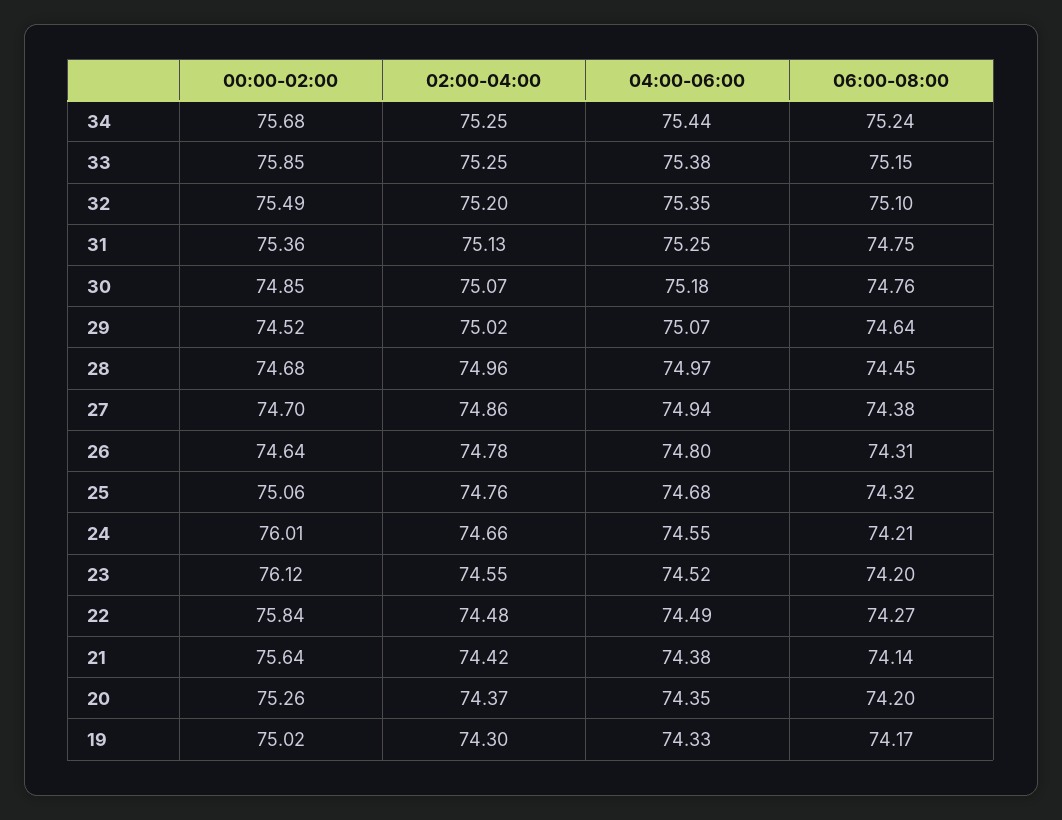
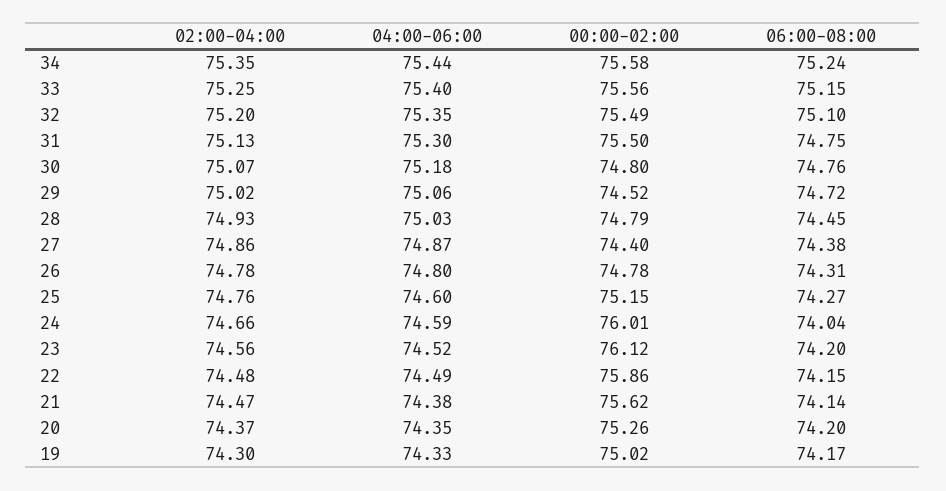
00:00-02:00, 34: 75.68 -> 75.58
02:00-04:00, 34: 75.25 -> 75.35
00:00-02:00, 33: 75.85 -> 75.56
04:00-06:00, 33: 75.38 -> 75.4
00:00-02:00, 31: 75.36 -> 75.5
04:00-06:00, 31: 75.25 -> 75.3
00:00-02:00, 30: 74.85 -> 74.8
04:00-06:00, 29: 75.07 -> 75.06
06:00-08:00, 29: 74.64 -> 74.72
00:00-02:00, 28: 74.68 -> 74.79
02:00-04:00, 28: 74.96 -> 74.93
04:00-06:00, 28: 74.97 -> 75.03
00:00-02:00, 27: 74.7 -> 74.4
04:00-06:00, 27: 74.94 -> 74.87
00:00-02:00, 26: 74.64 -> 74.78
00:00-02:00, 25: 75.06 -> 75.15
04:00-06:00, 25: 74.68 -> 74.6
06:00-08:00, 25: 74.32 -> 74.27
04:00-06:00, 24: 74.55 -> 74.59
06:00-08:00, 24: 74.21 -> 74.04
02:00-04:00, 23: 74.55 -> 74.56
00:00-02:00, 22: 75.84 -> 75.86
06:00-08:00, 22: 74.27 -> 74.15
00:00-02:00, 21: 75.64 -> 75.62
02:00-04:00, 21: 74.42 -> 74.47

